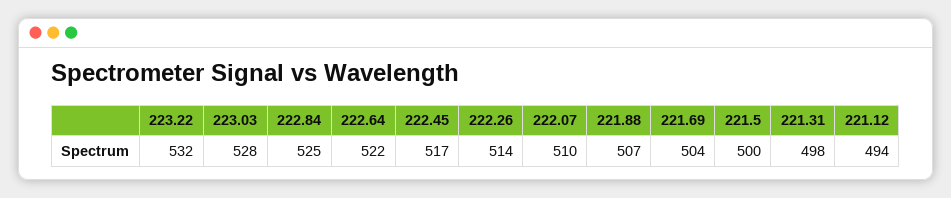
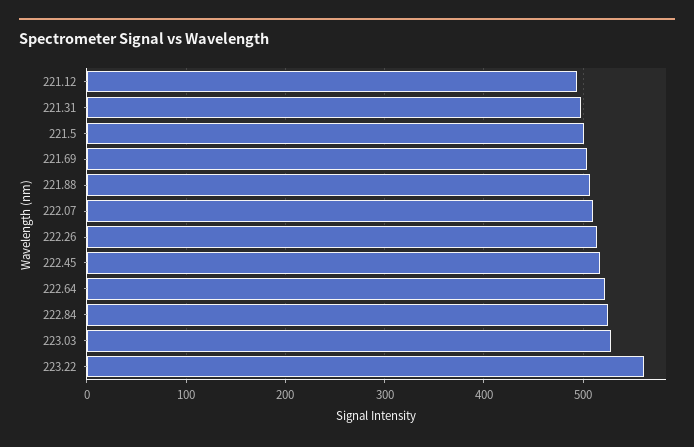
223.22: 532 -> 560

